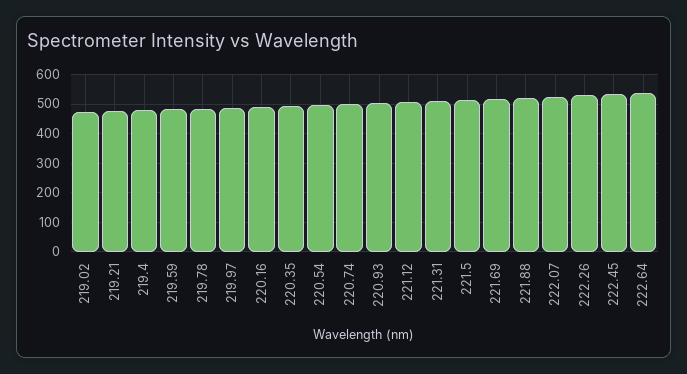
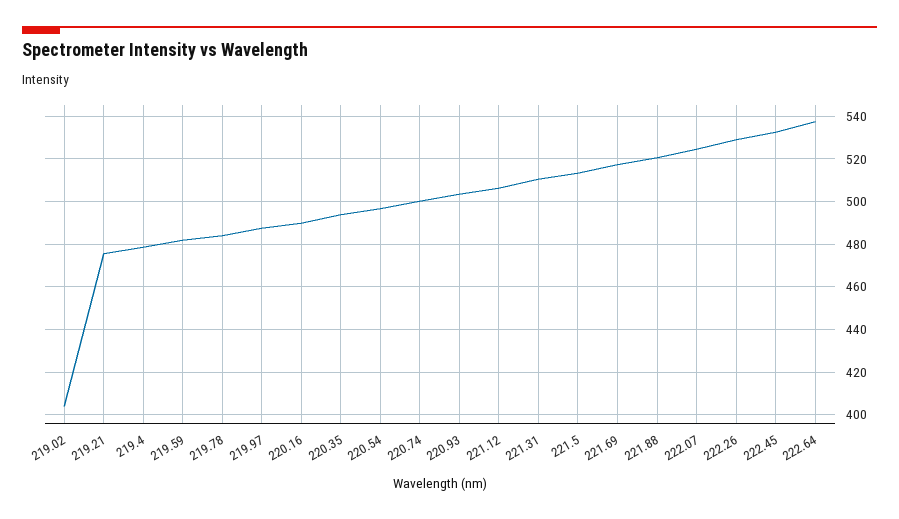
219.02: 475 -> 405

